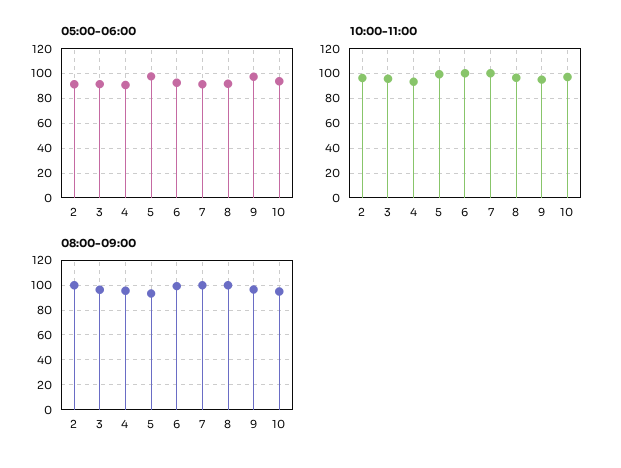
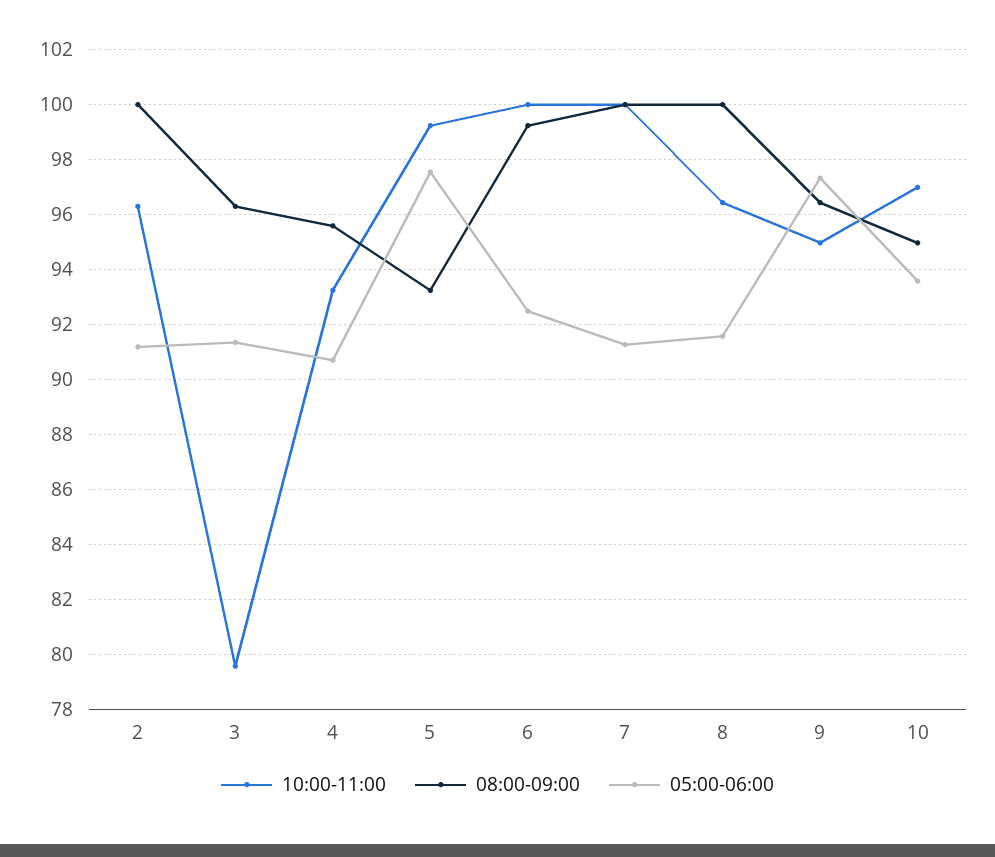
10:00-11:00, 3: 95 -> 79.5

